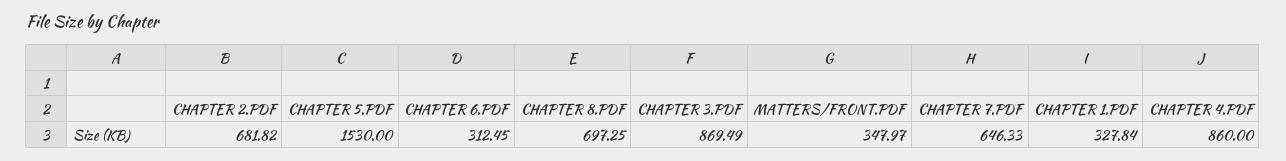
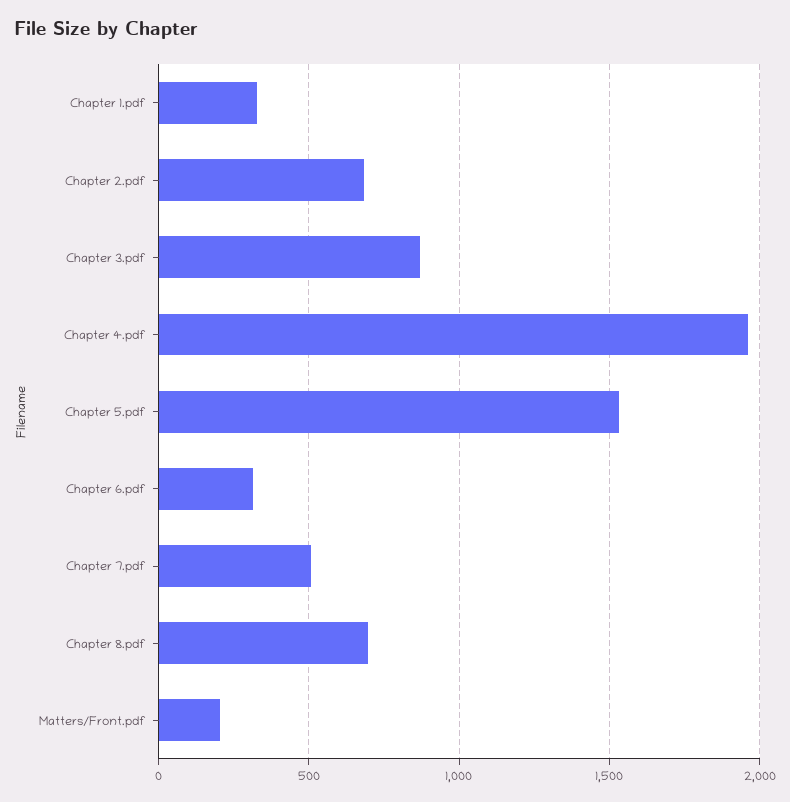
MATTERS/FRONT.PDF: 347.97 -> 200
CHAPTER 7.PDF: 646.33 -> 500
CHAPTER 4.PDF: 860 -> 1950

